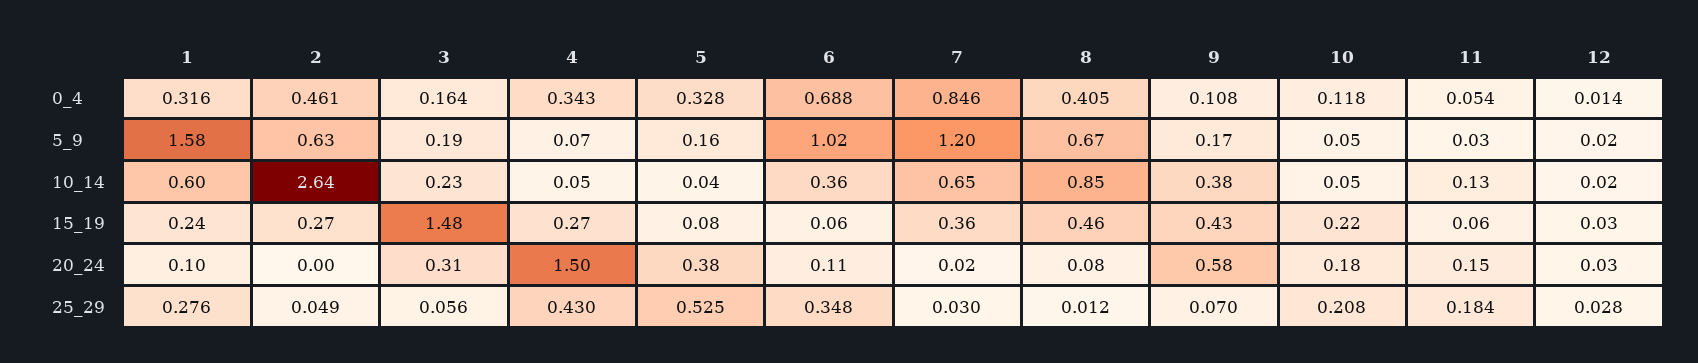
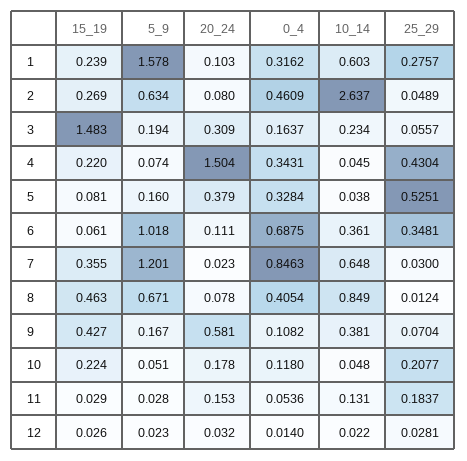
4, 15_19: 0.27 -> 0.22
11, 15_19: 0.06 -> 0.029
2, 20_24: 0 -> 0.08

